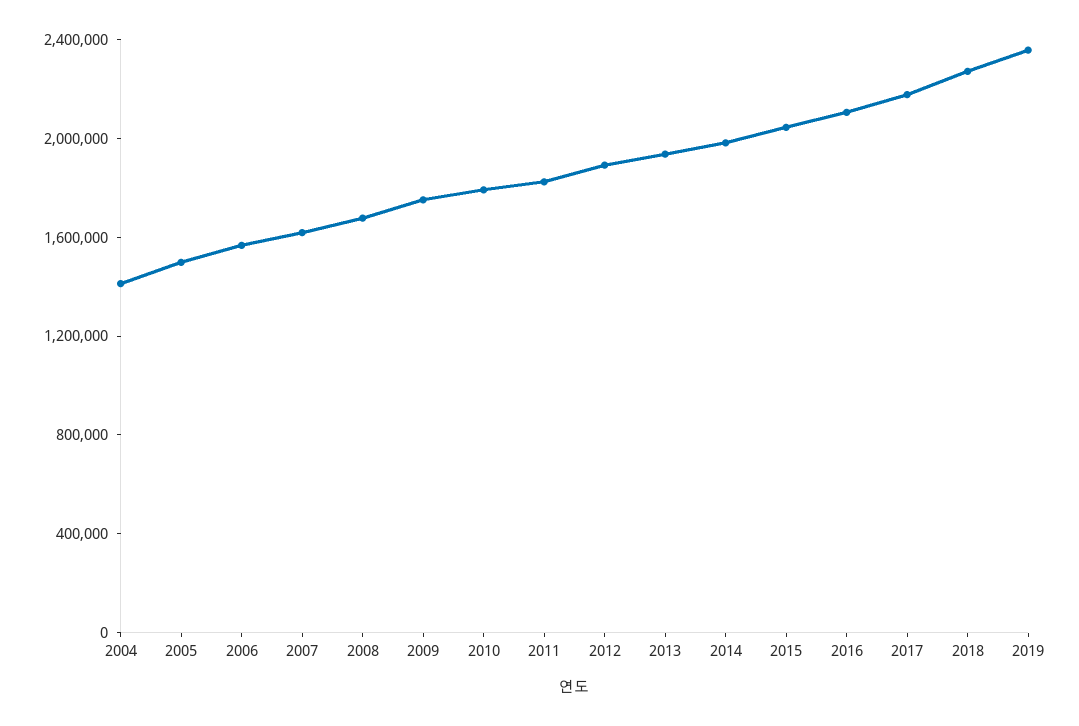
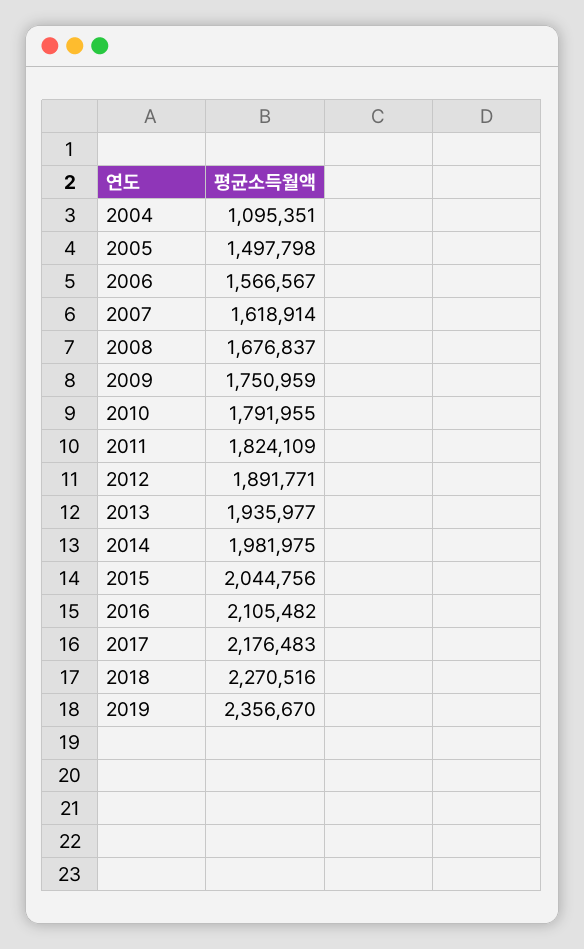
2004: 1400000 -> 1095351

